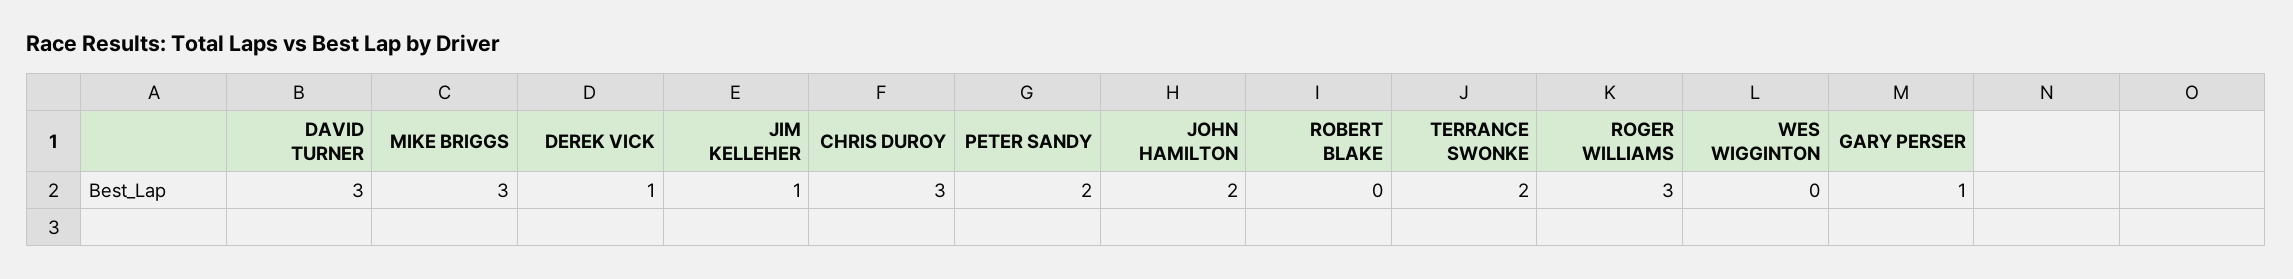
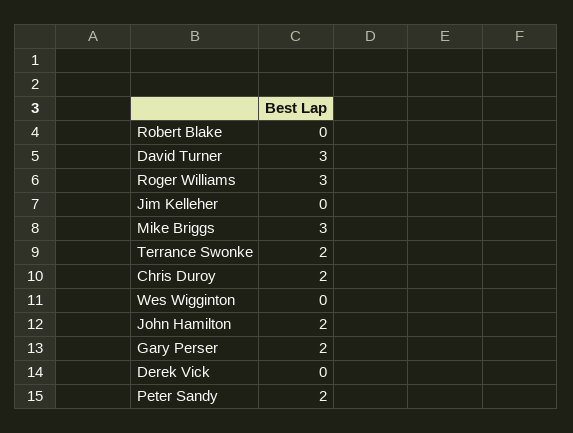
DEREK VICK: 1 -> 0
JIM KELLEHER: 1 -> 0
CHRIS DUROY: 3 -> 2
GARY PERSER: 1 -> 2

